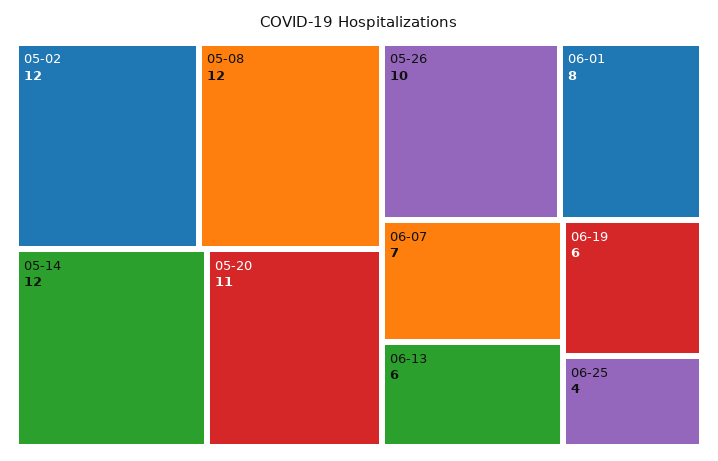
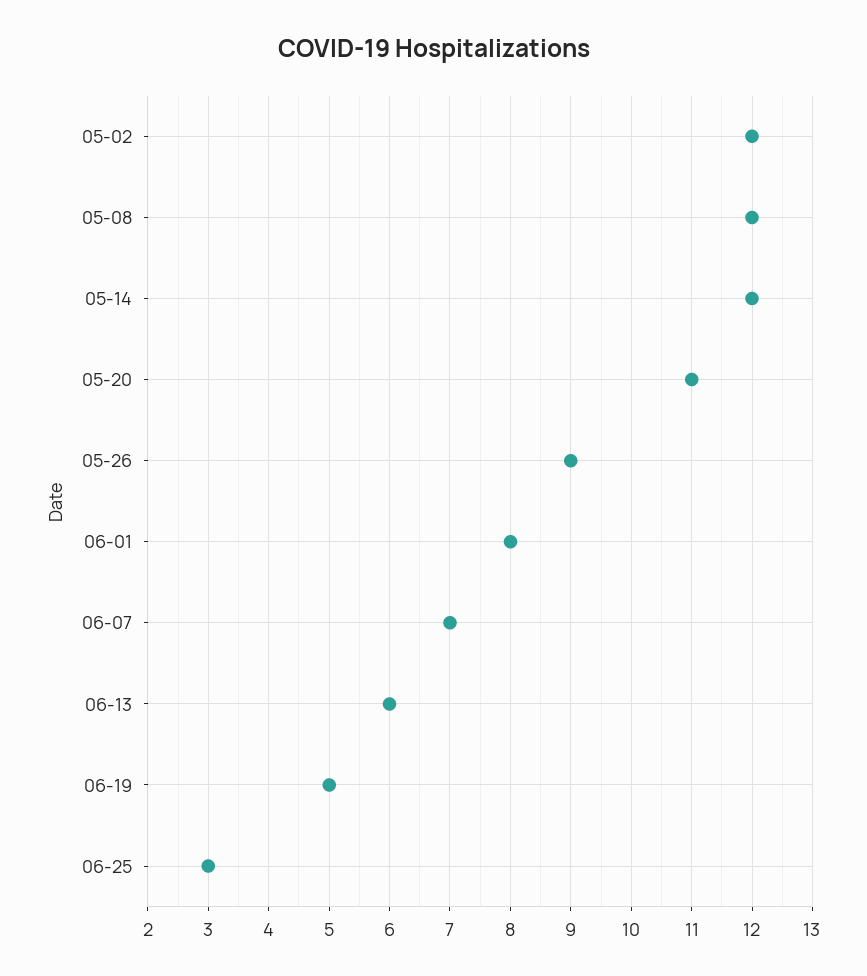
05-26: 10 -> 9
06-19: 6 -> 5
06-25: 4 -> 3

